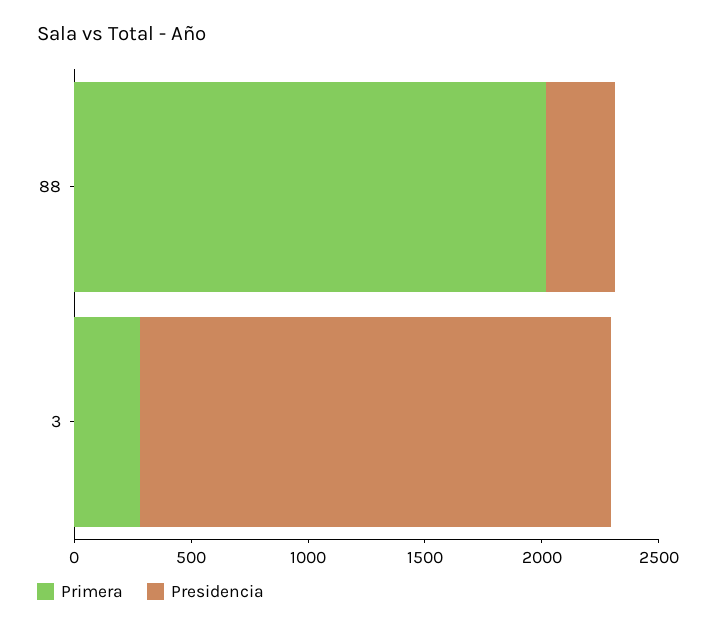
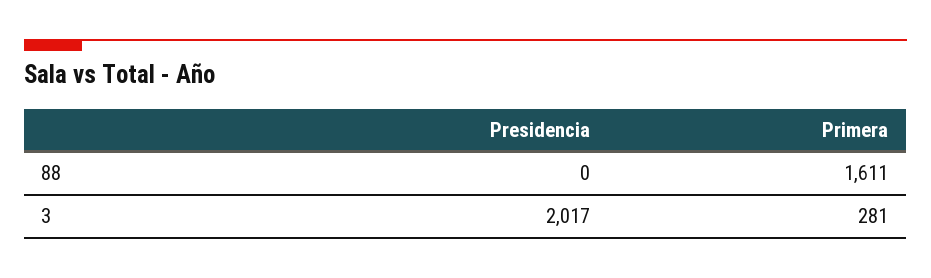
Primera, 88: 2000 -> 1611
Presidencia, 88: 300 -> 0

